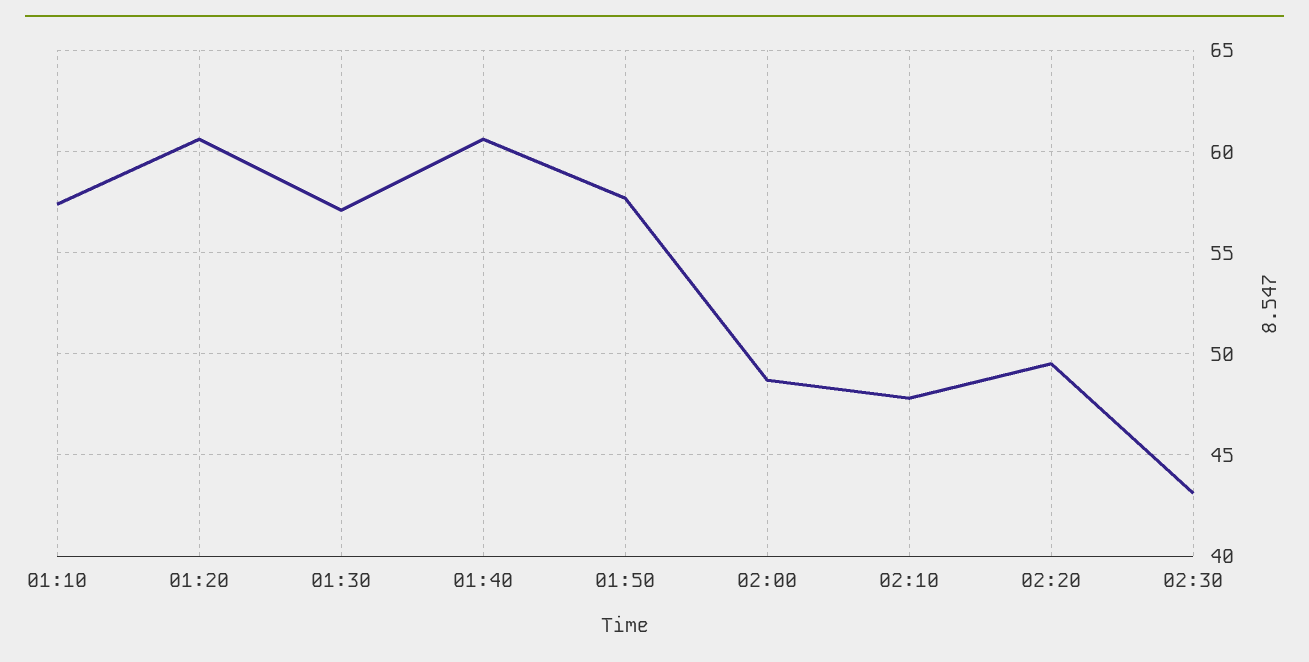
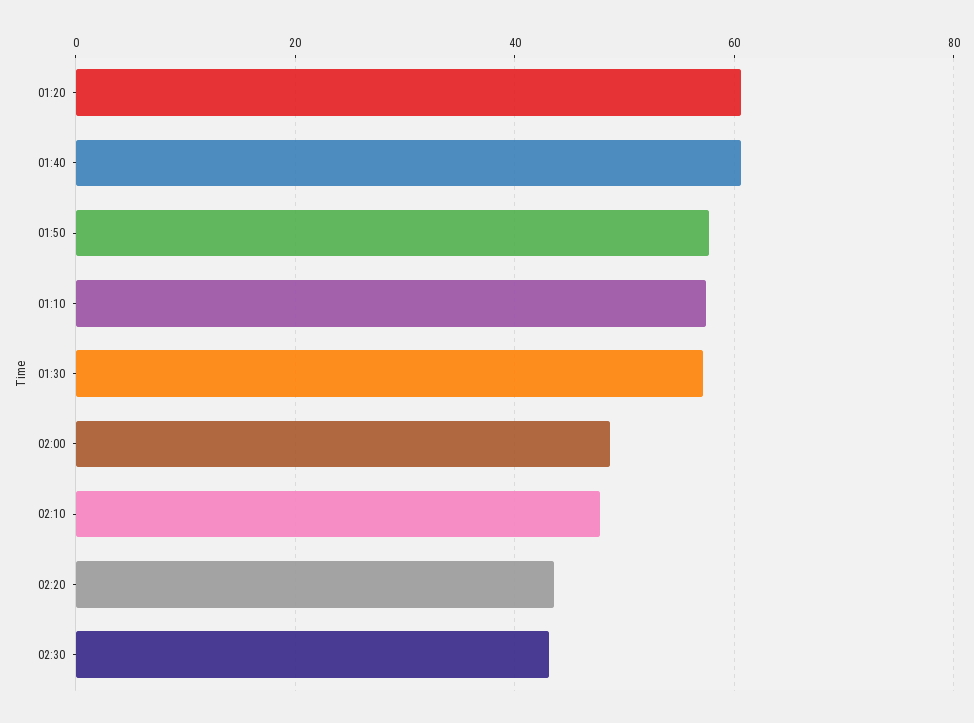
02:20: 49.5 -> 44

